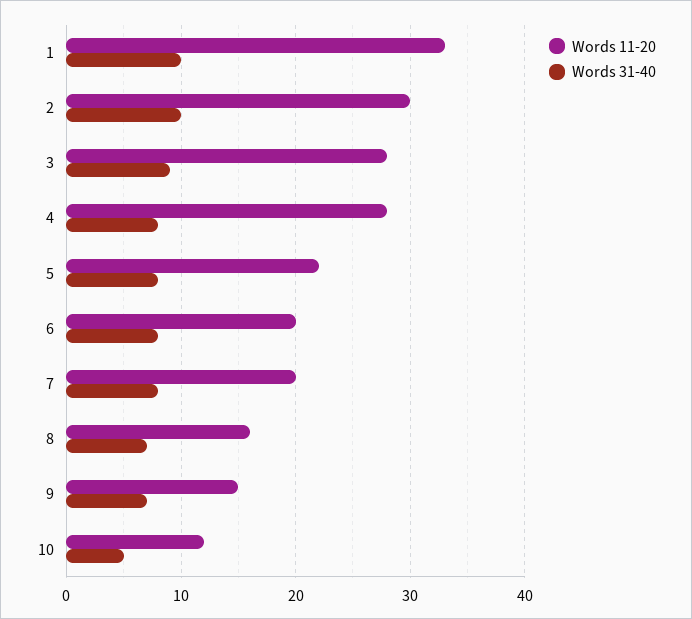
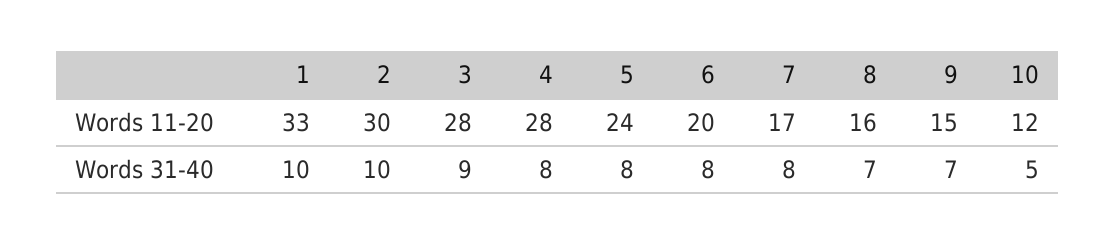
Words 11-20, 5: 22 -> 24
Words 11-20, 7: 20 -> 17

